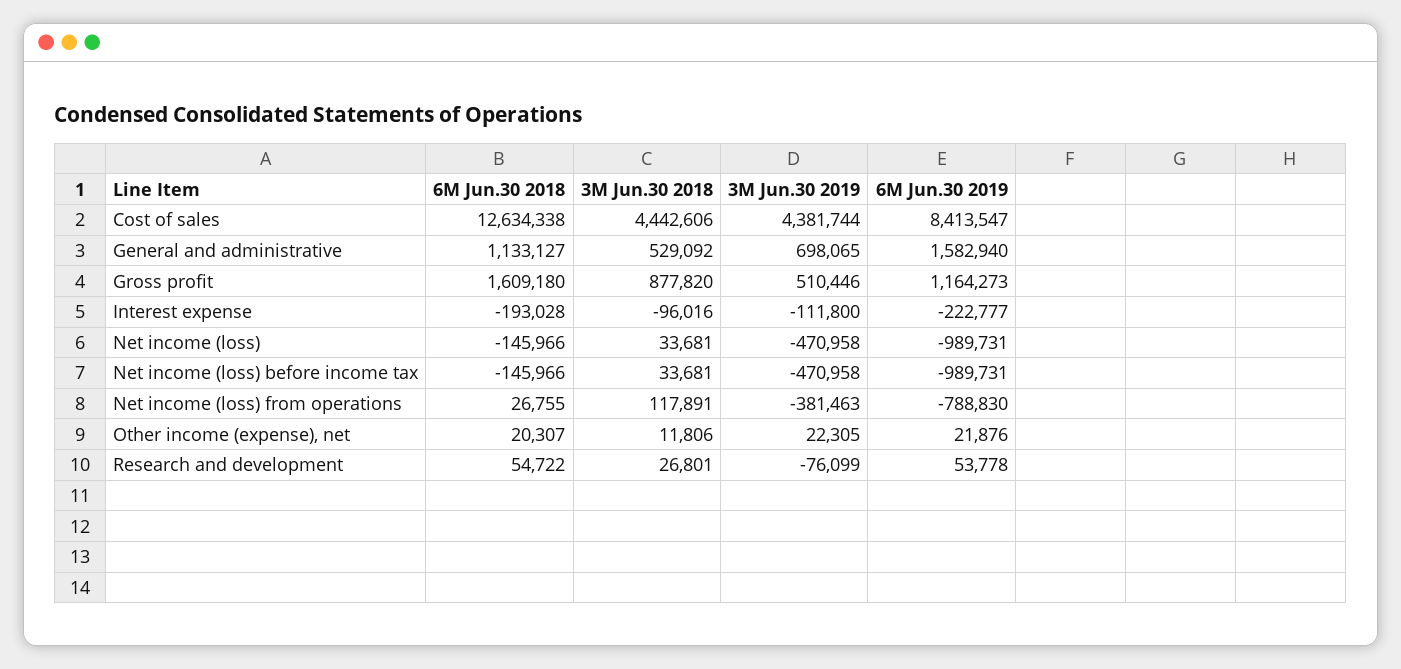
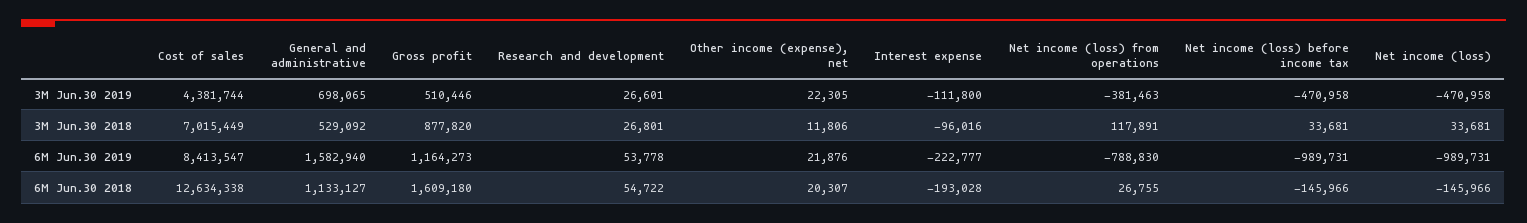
3M Jun.30 2018, Cost of sales: 4442606 -> 7015449
3M Jun.30 2019, Research and development: -76099 -> 26601

